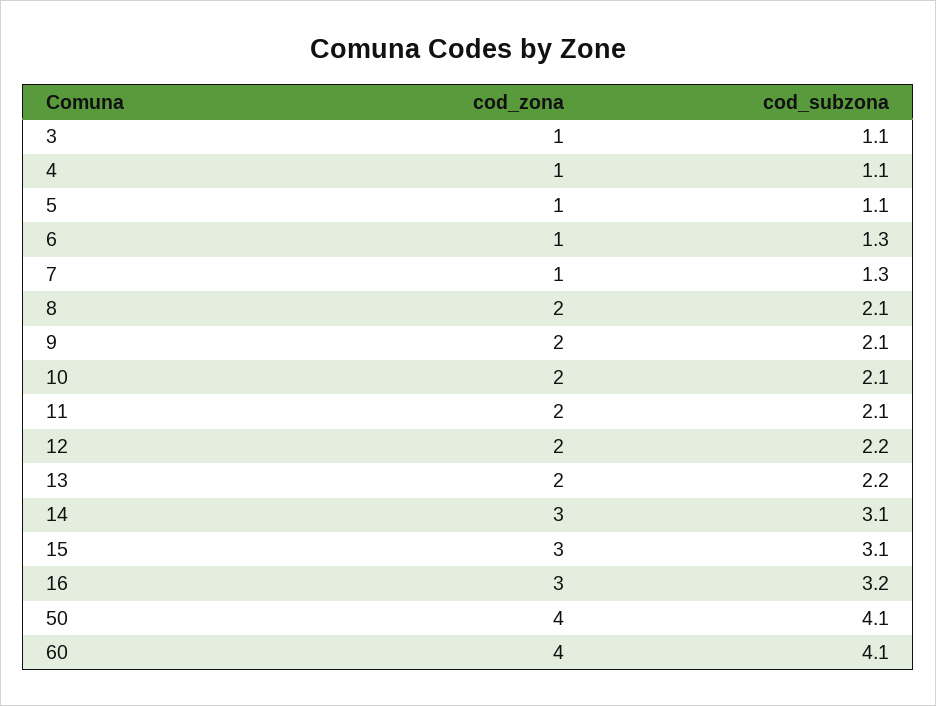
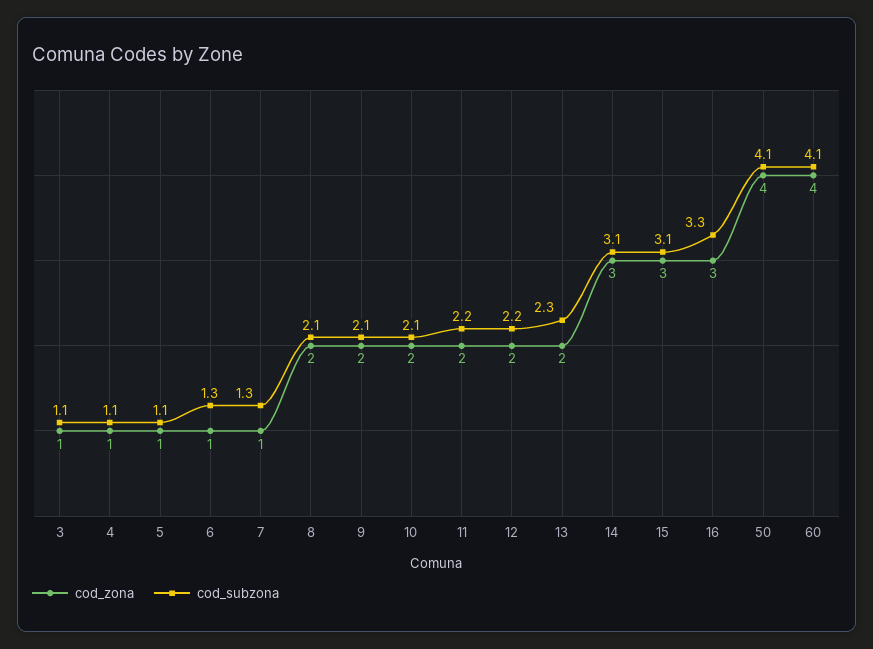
cod_subzona, 11: 2.1 -> 2.2
cod_subzona, 13: 2.2 -> 2.3
cod_subzona, 16: 3.2 -> 3.3

